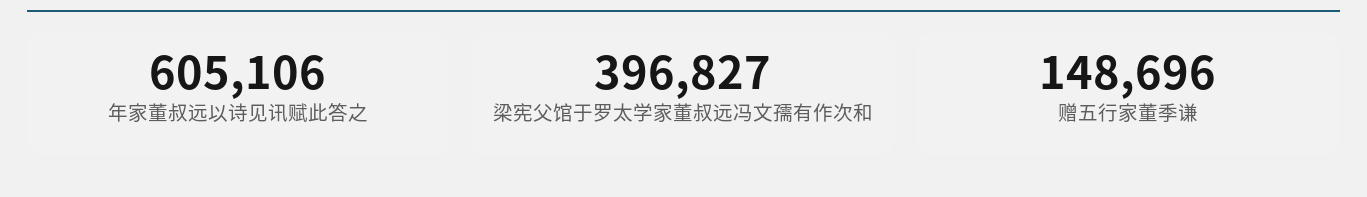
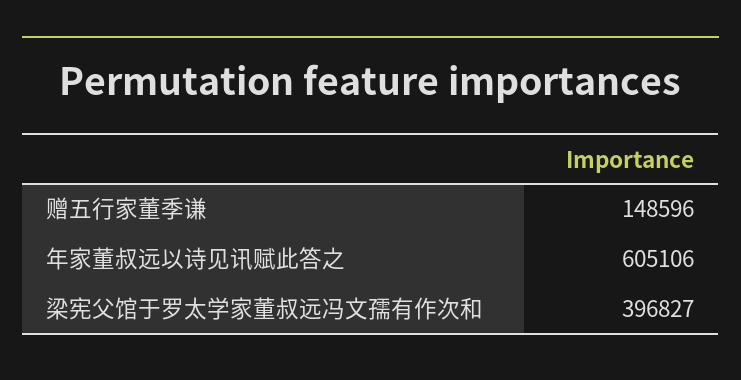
赠五行家董季谦: 148696 -> 148596

